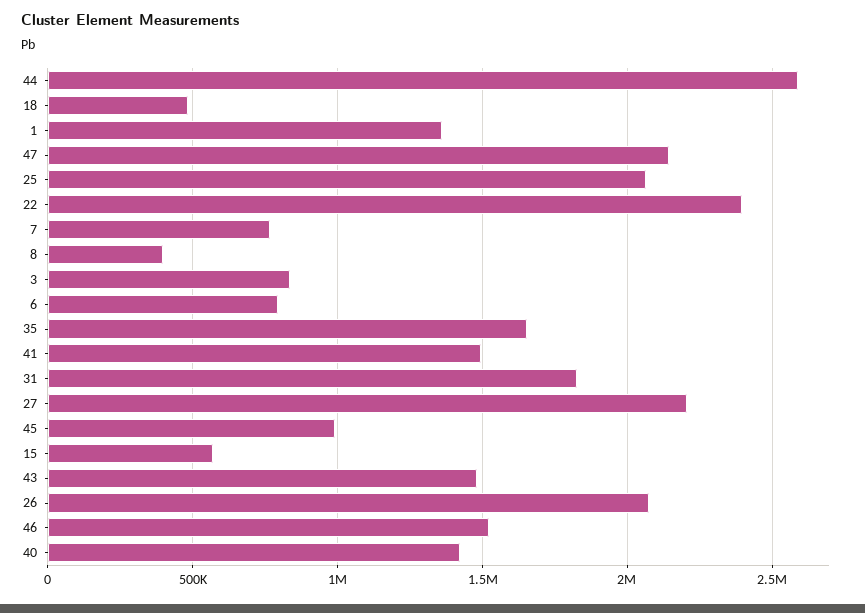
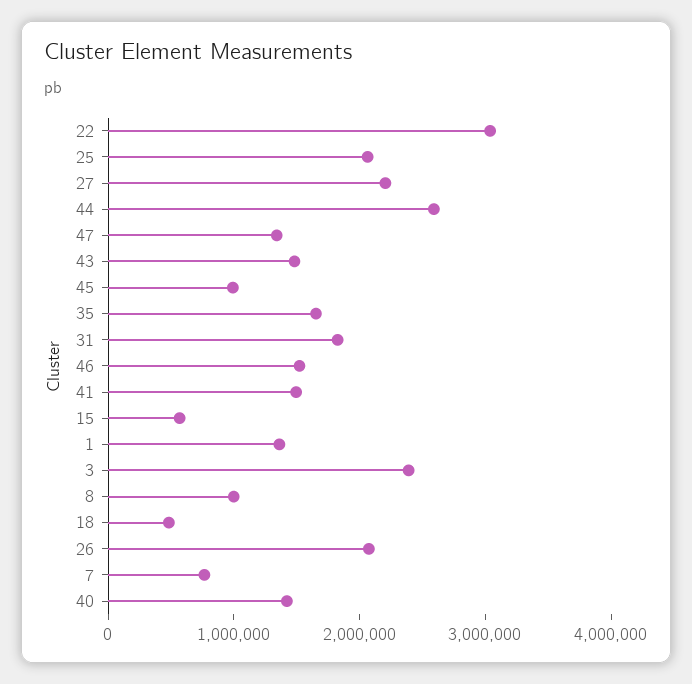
47: 2150000 -> 1400000
22: 2400000 -> 3000000
8: 400000 -> 1000000
3: 850000 -> 2400000
6: 800000 -> none

